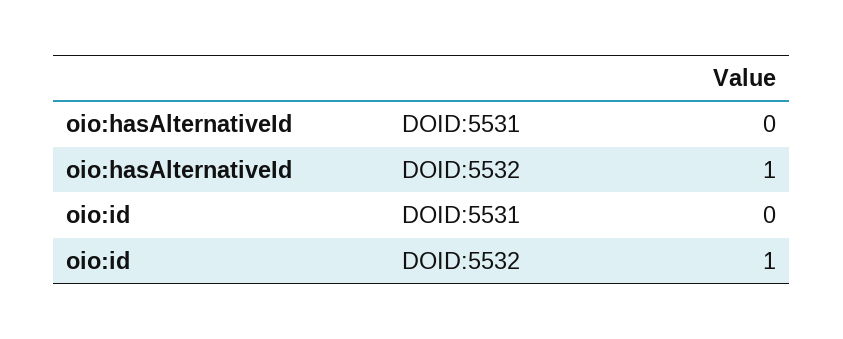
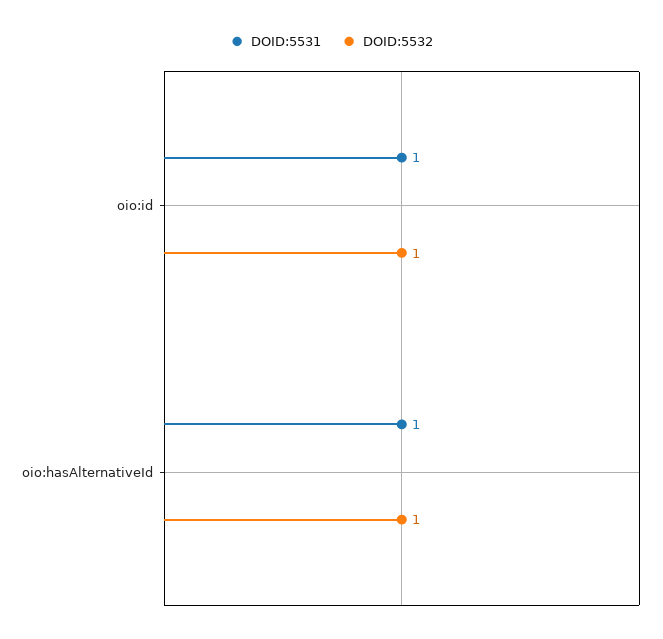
DOID:5531, oio:hasAlternativeId: 0 -> 1
DOID:5531, oio:id: 0 -> 1

